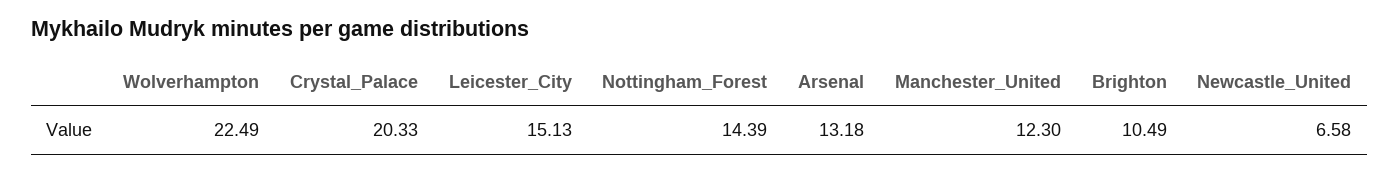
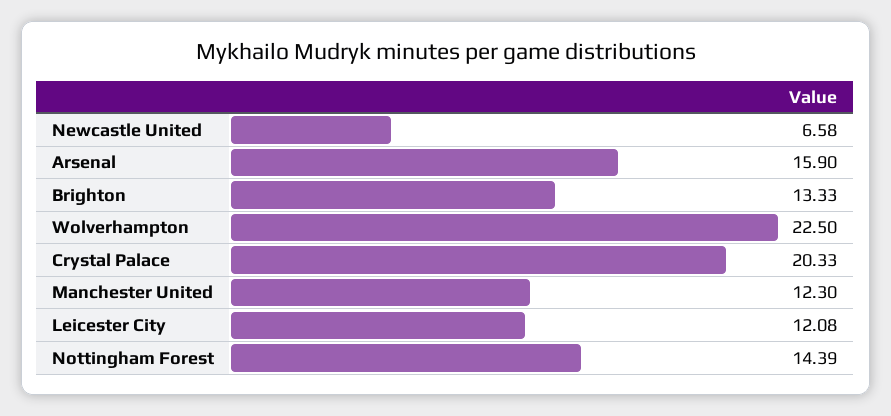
Wolverhampton: 22.49 -> 22.5
Leicester_City: 15.13 -> 12.08
Arsenal: 13.18 -> 15.9
Brighton: 10.49 -> 13.33

